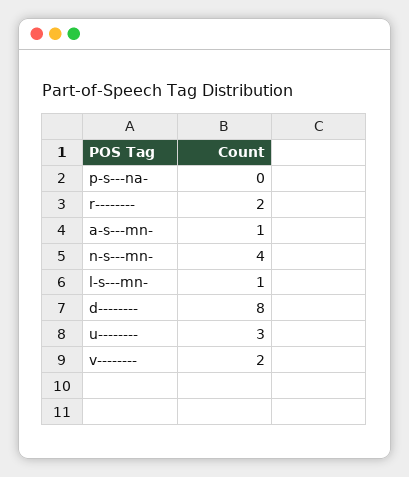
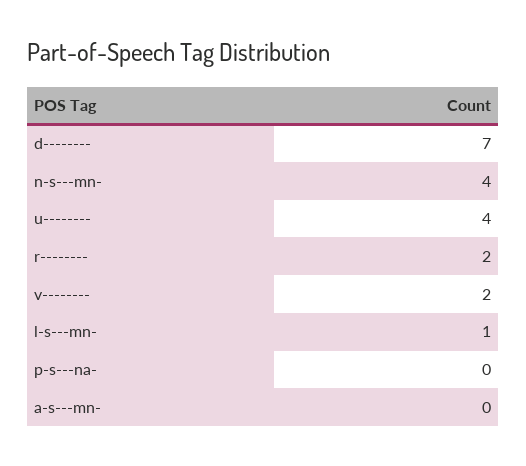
a-s---mn-: 1 -> 0
d--------: 8 -> 7
u--------: 3 -> 4

